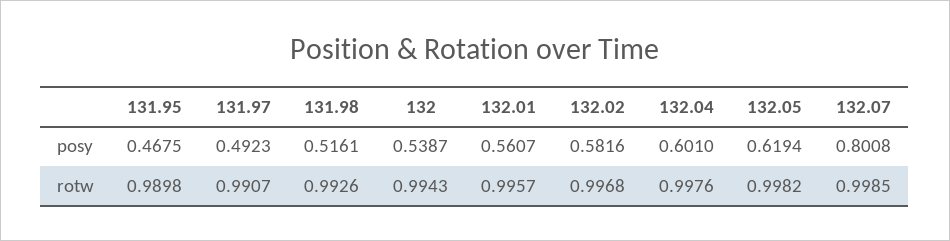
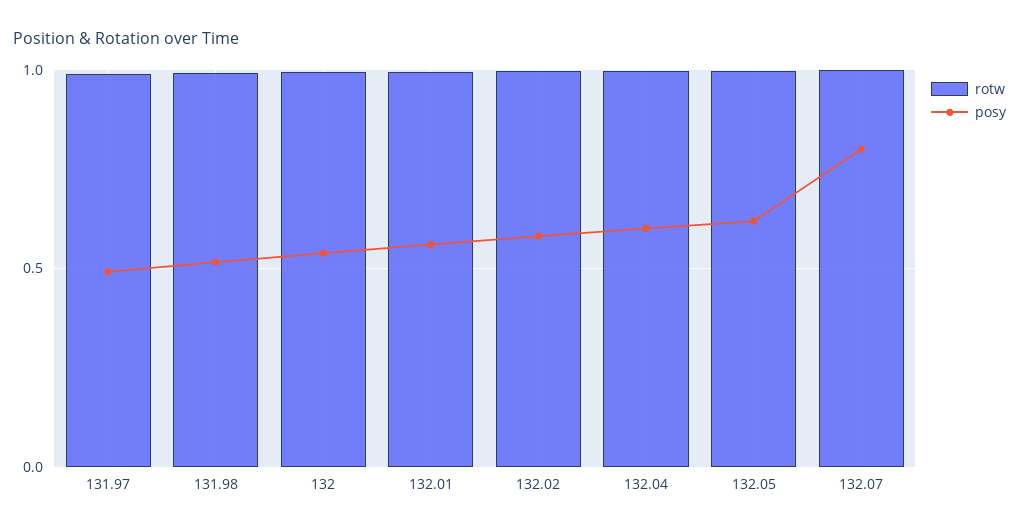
posy, 131.95: 0.4675 -> none
rotw, 131.95: 0.9898 -> none

